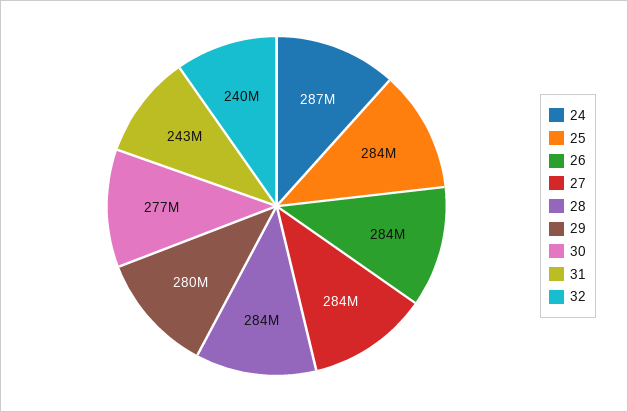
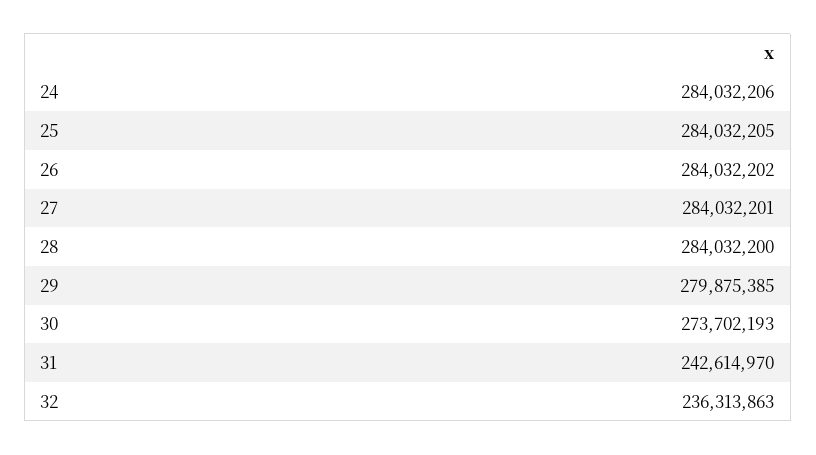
24: 287000000 -> 284032206
30: 277000000 -> 273702193
32: 240000000 -> 236313863

